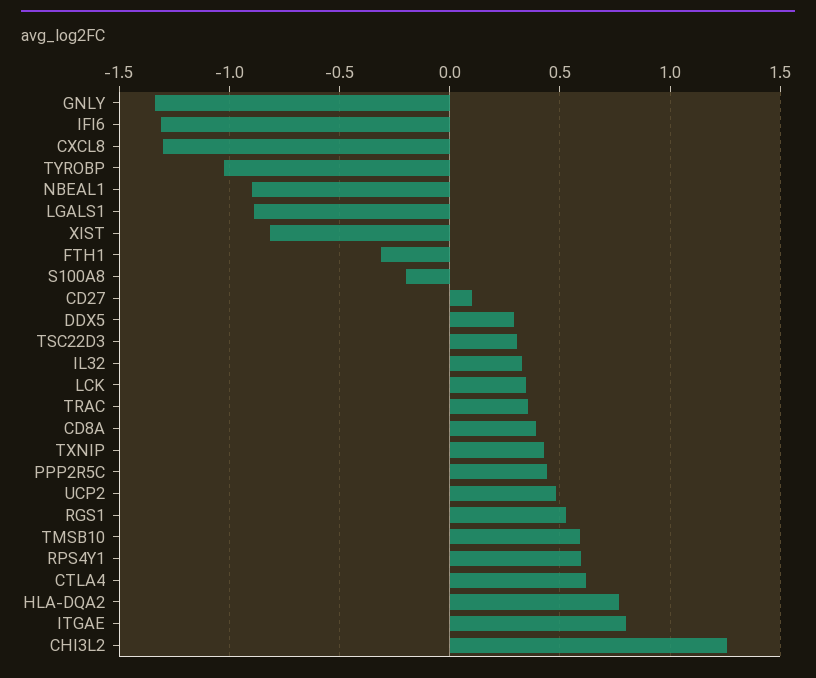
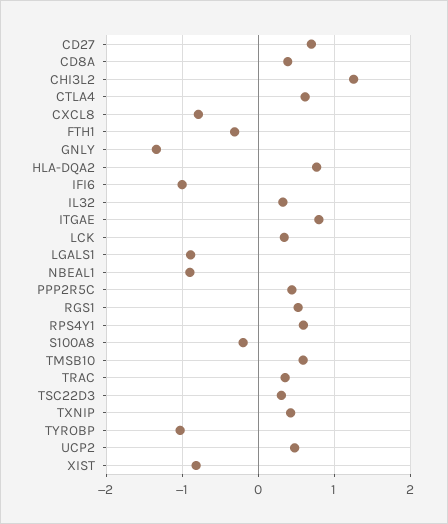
IFI6: -1.3 -> -1
CXCL8: -1.3 -> -0.8
CD27: 0.1 -> 0.7
DDX5: 0.3 -> none

